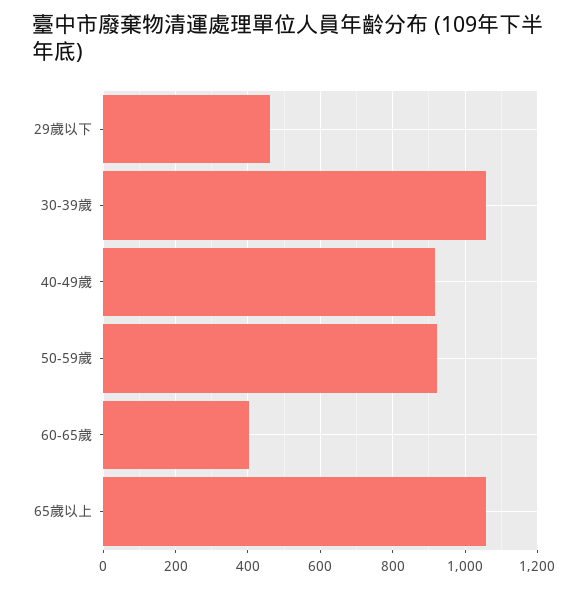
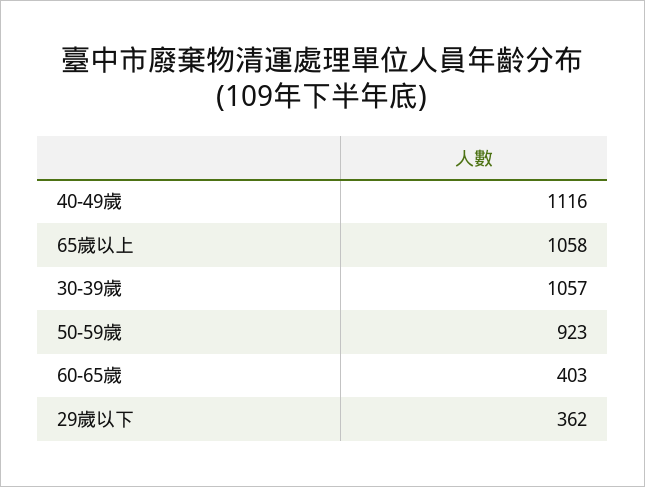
29歲以下: 460 -> 362
40-49歲: 920 -> 1116

